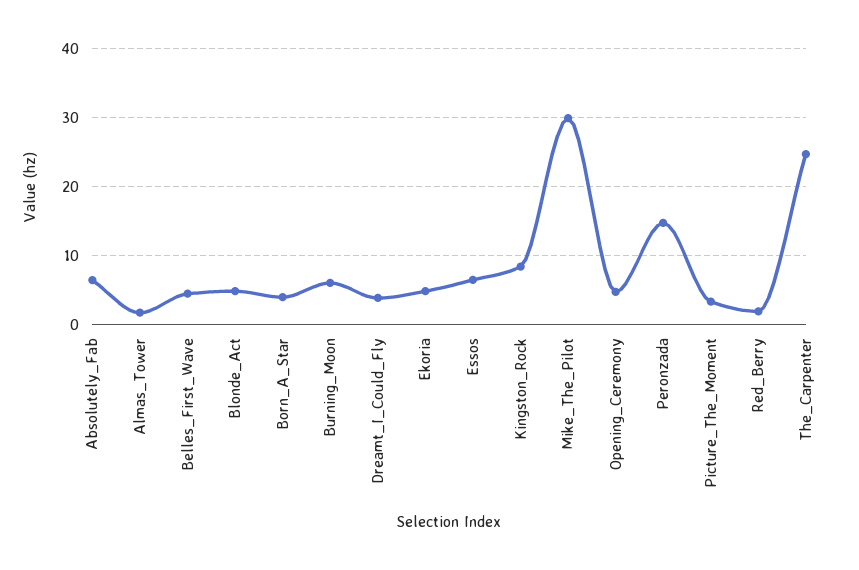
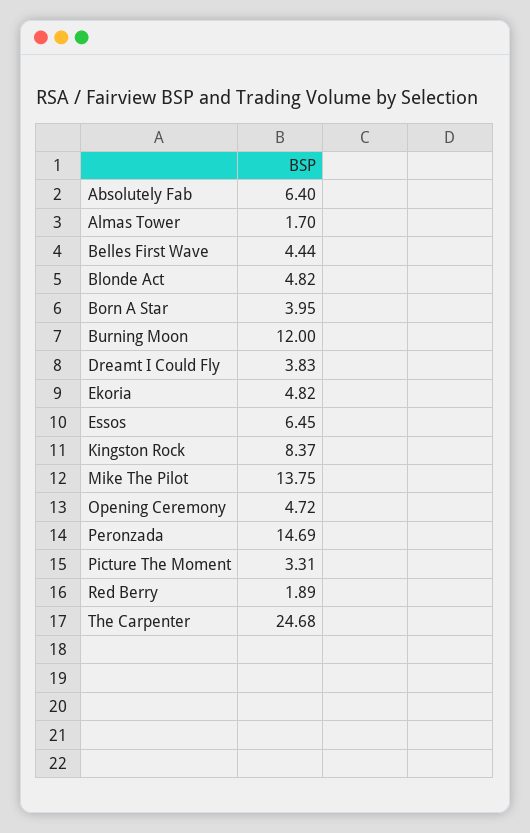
Burning_Moon: 6 -> 12
Mike_The_Pilot: 30 -> 13.75

